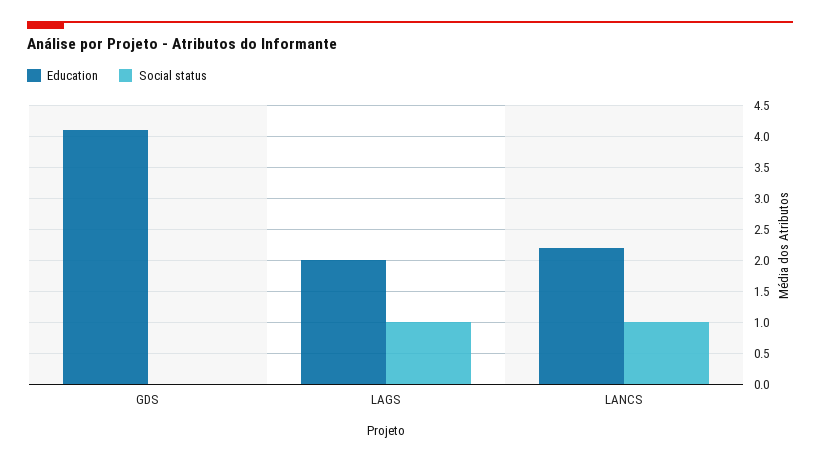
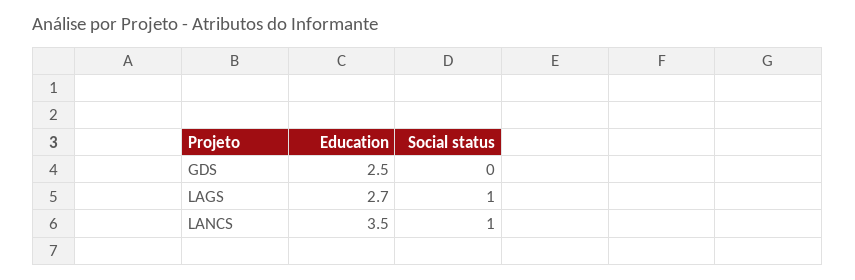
Education, GDS: 4.1 -> 2.5
Education, LAGS: 2 -> 2.7
Education, LANCS: 2.2 -> 3.5

